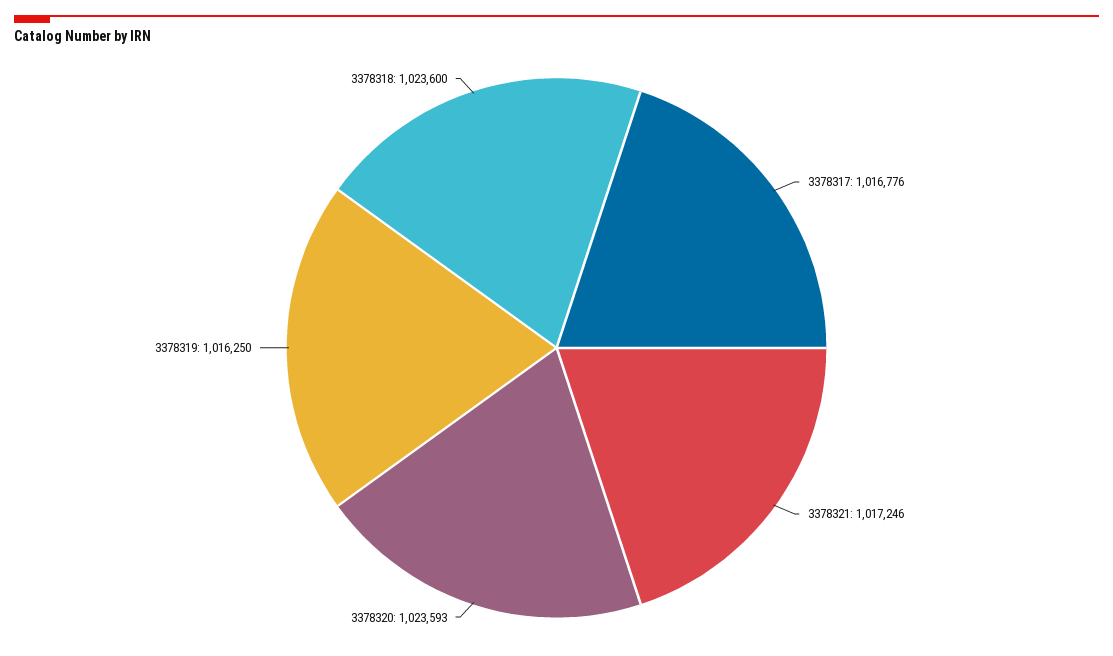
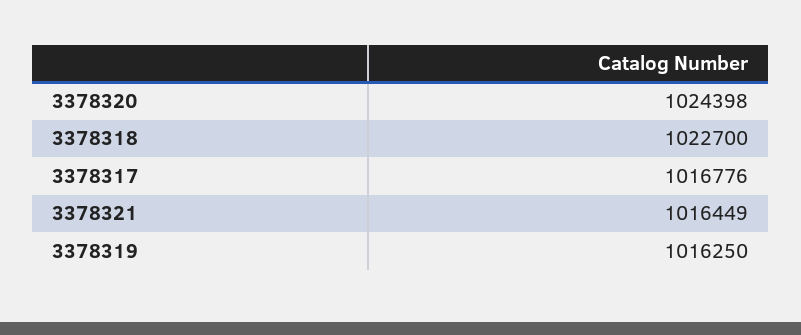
3378321: 1017246 -> 1016449
3378320: 1023593 -> 1024398
3378318: 1023600 -> 1022700

